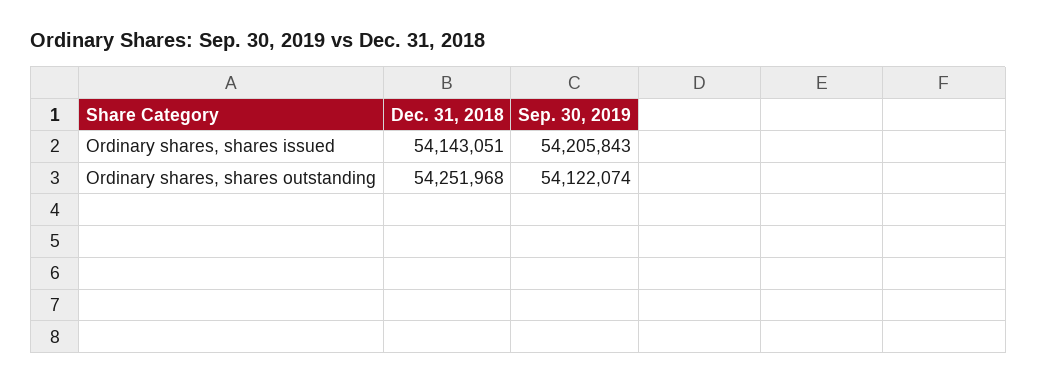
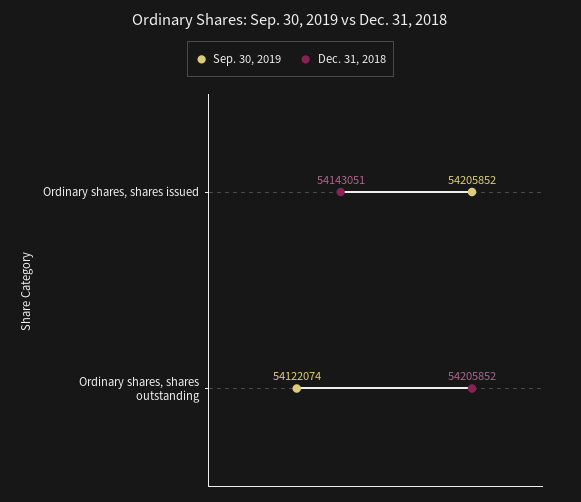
Sep. 30, 2019, Ordinary shares, shares issued: 54205843 -> 54205852
Dec. 31, 2018, Ordinary shares, shares outstanding: 54251968 -> 54205852

